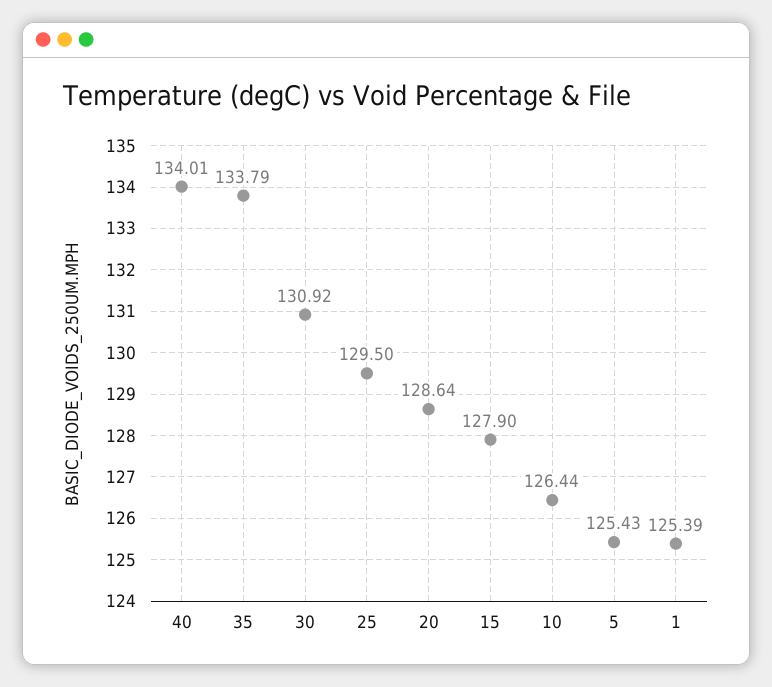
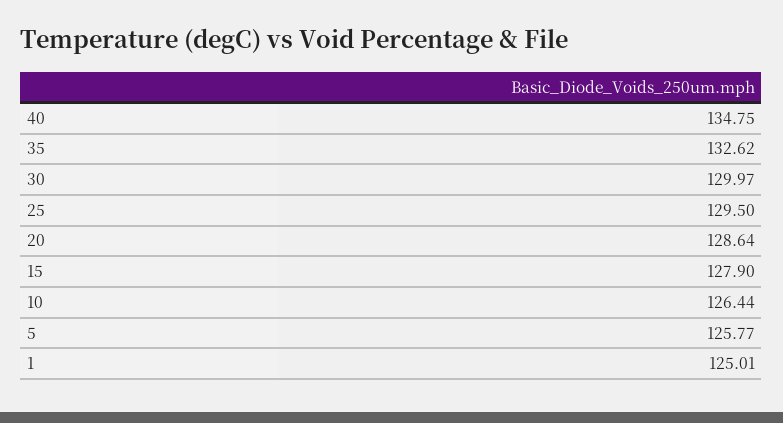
40: 134.01 -> 134.75
35: 133.79 -> 132.62
30: 130.92 -> 129.97
5: 125.43 -> 125.77
1: 125.39 -> 125.01

